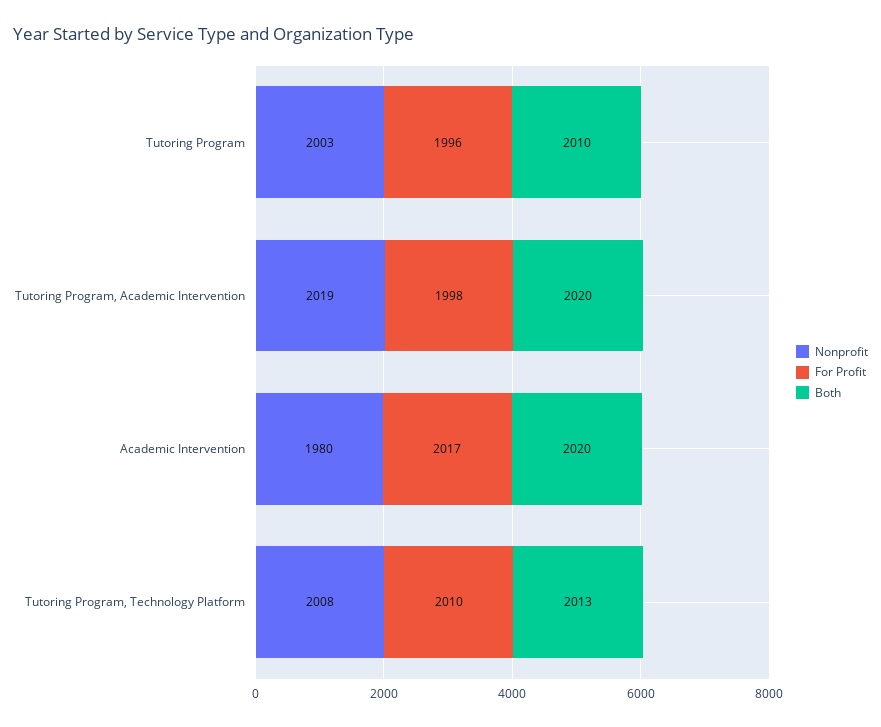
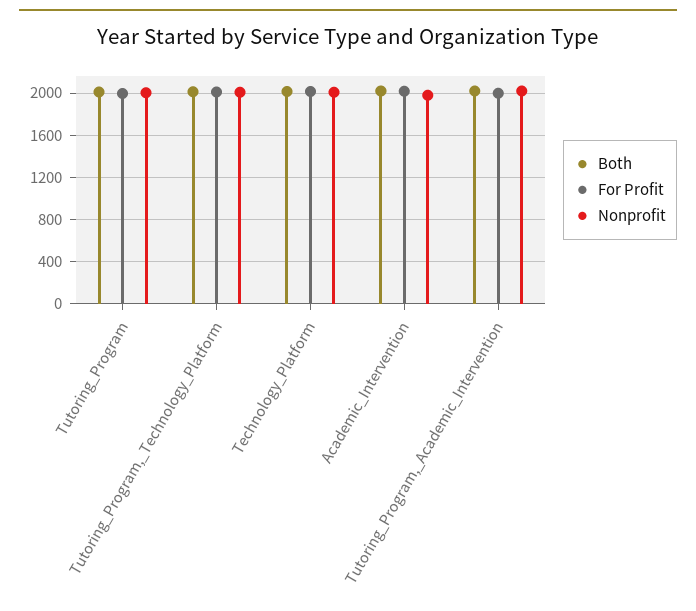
Both, Technology_Platform: none -> 2000
For Profit, Technology_Platform: none -> 2000
Nonprofit, Technology_Platform: none -> 2000

